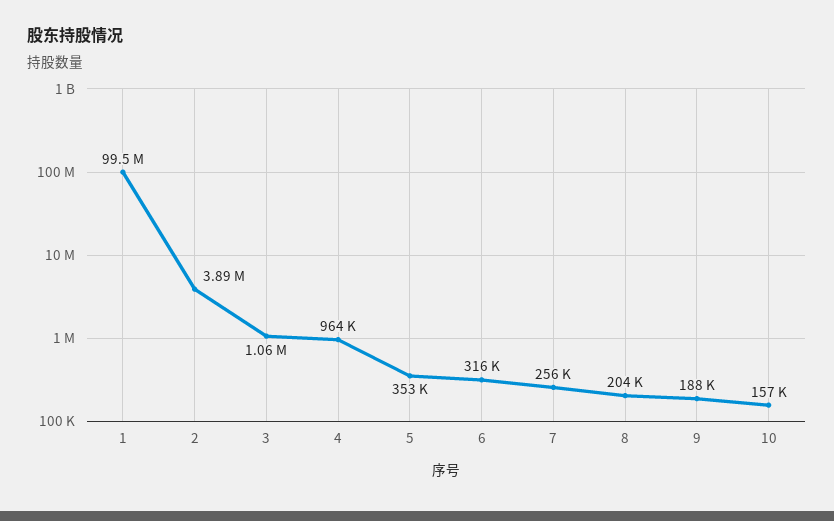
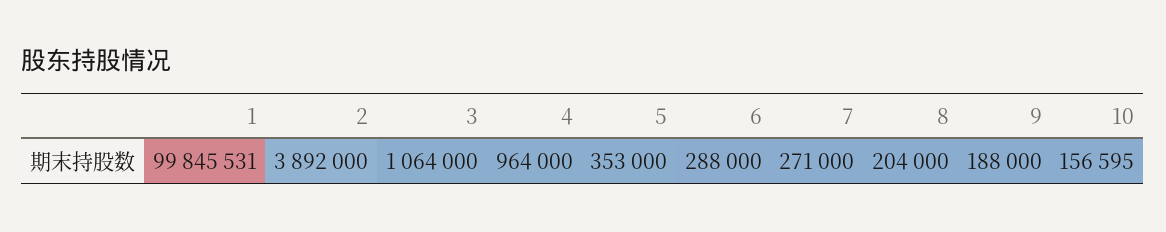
1: 99500000 -> 99845531
6: 316000 -> 288000
7: 256000 -> 271000

